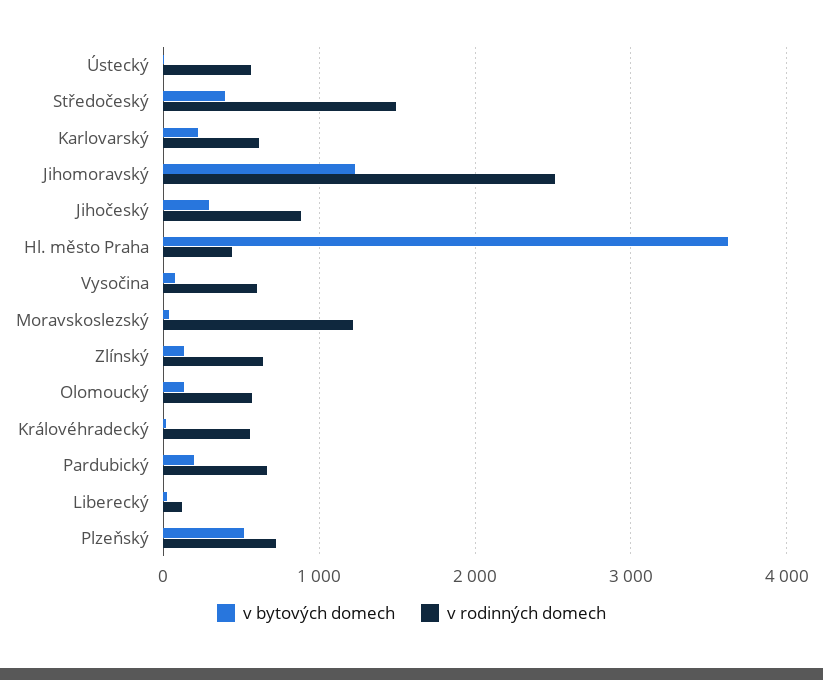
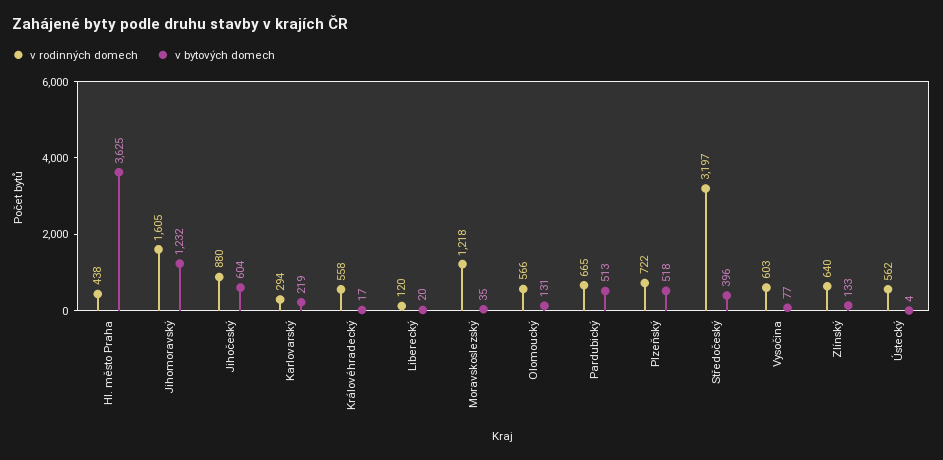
v rodinných domech, Středočeský: 1500 -> 3197
v rodinných domech, Karlovarský: 600 -> 294
v rodinných domech, Jihomoravský: 2500 -> 1605
v bytových domech, Jihočeský: 300 -> 604
v bytových domech, Pardubický: 200 -> 513

